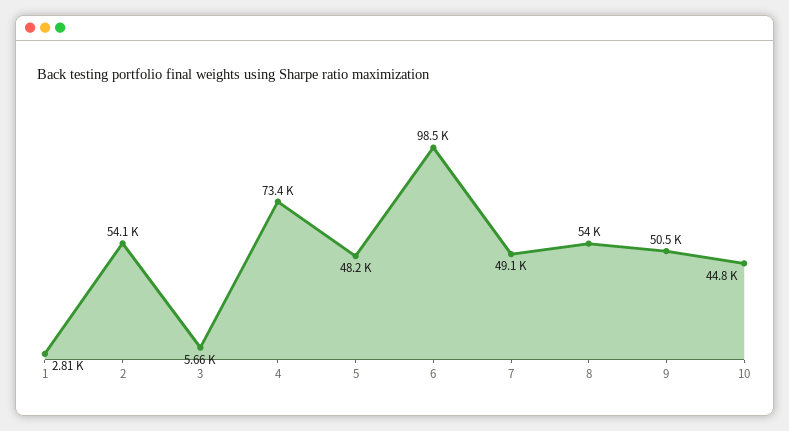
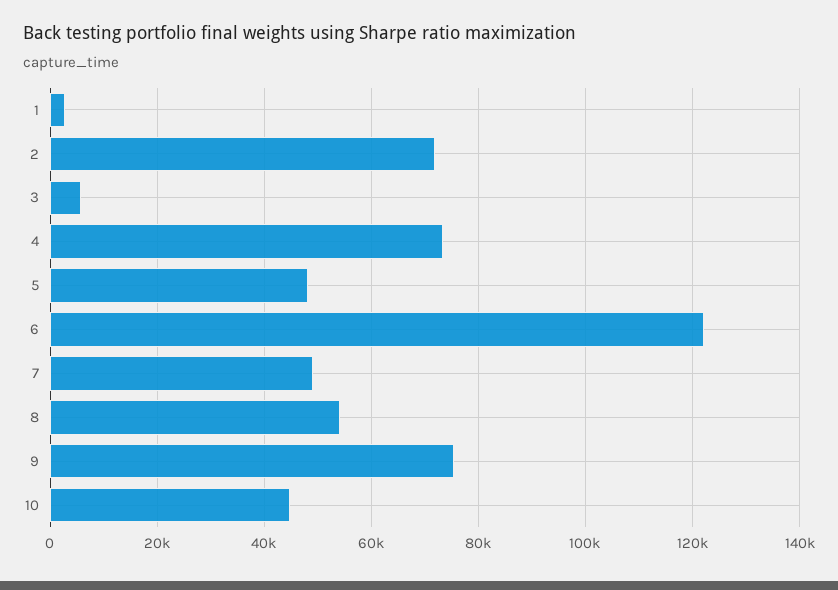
2: 54100 -> 72000
6: 98500 -> 122000
9: 50500 -> 76000

